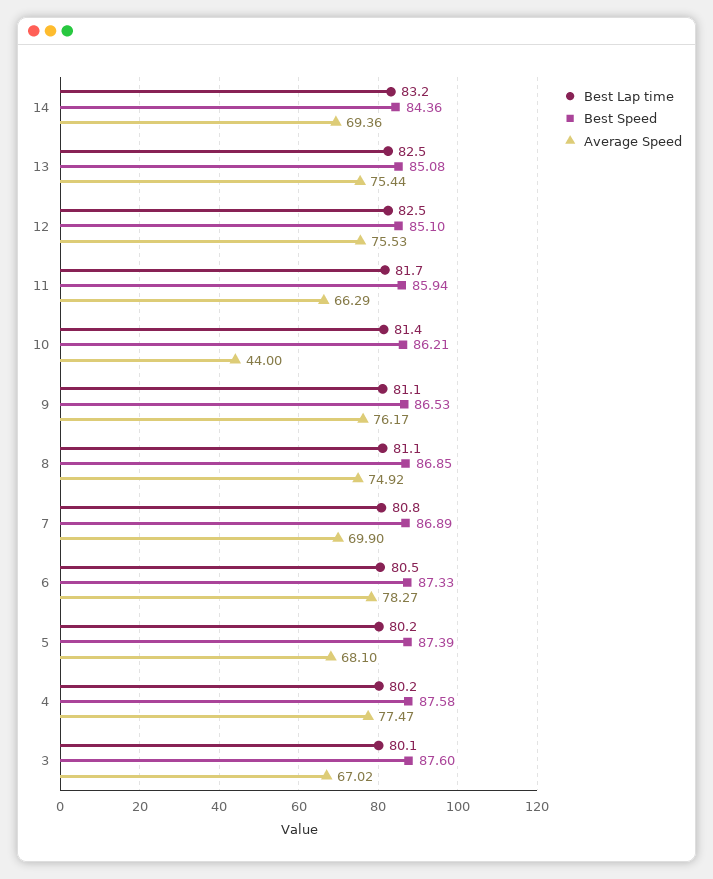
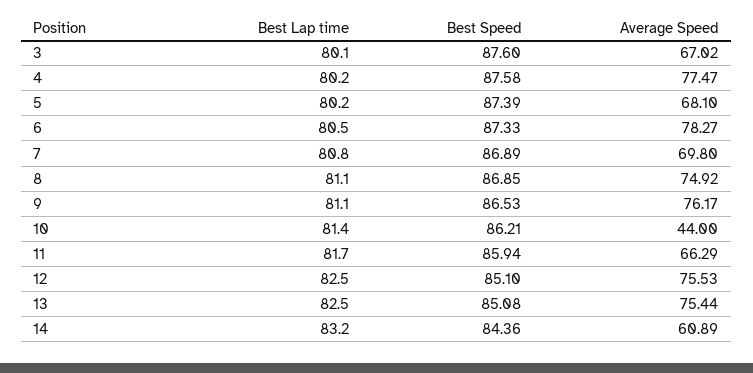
Average Speed, 14: 69.36 -> 60.89
Average Speed, 7: 69.9 -> 69.8

